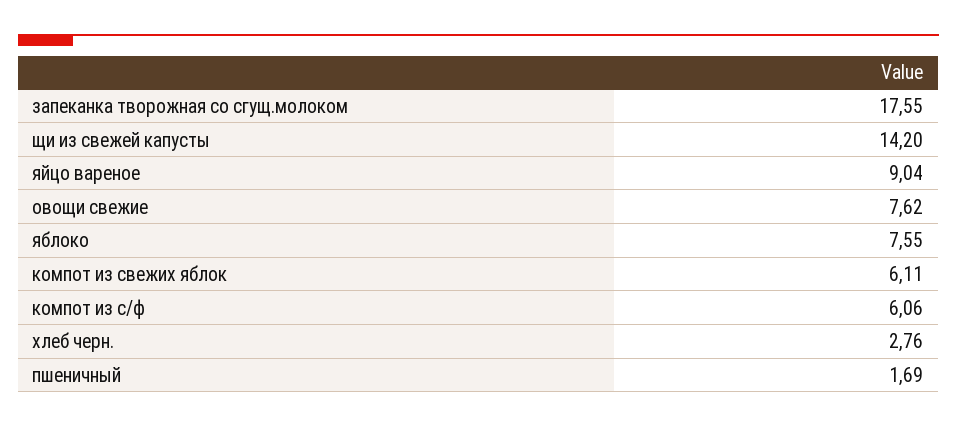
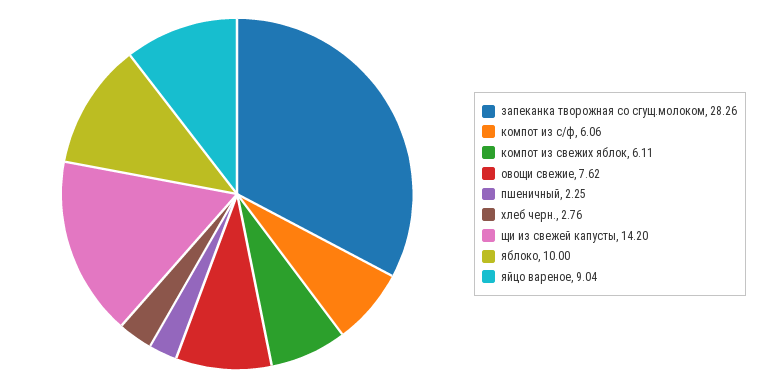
запеканка творожная со сгущ.молоком: 17.55 -> 28.26
яблоко: 7.55 -> 10
пшеничный: 1.69 -> 2.25

